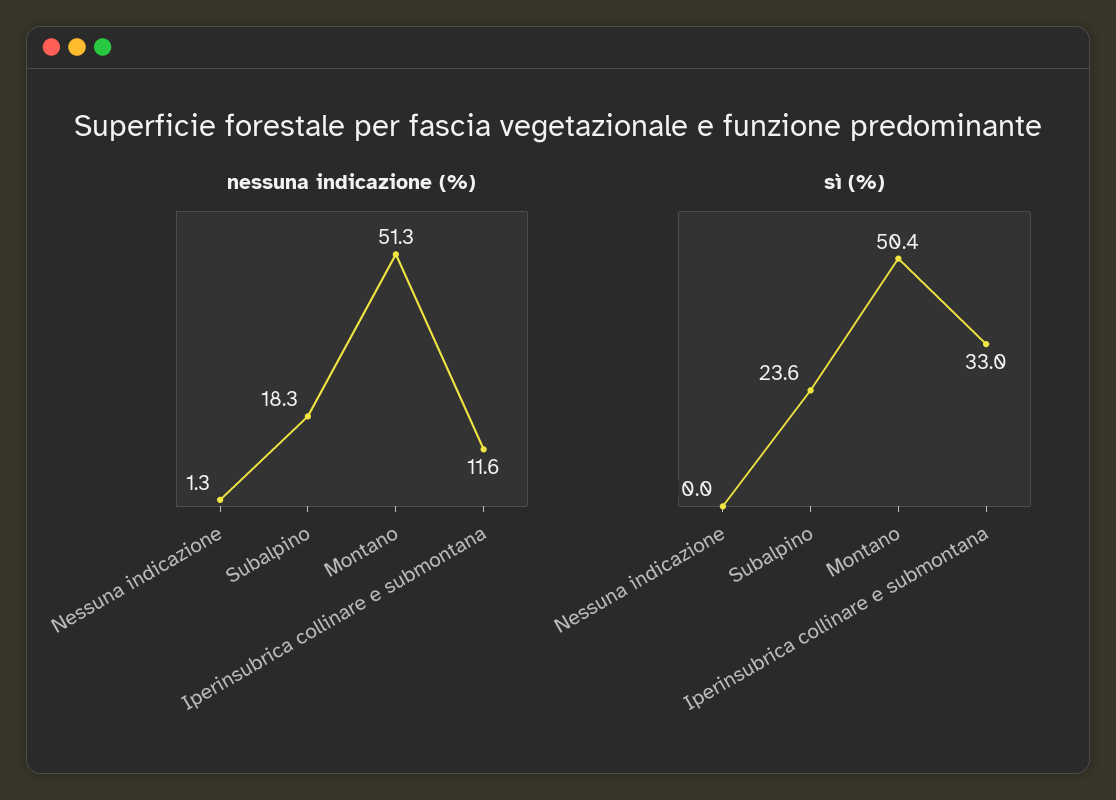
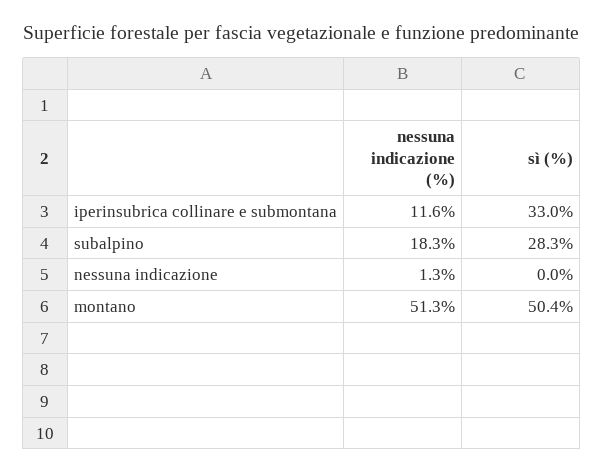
sì (%), Subalpino: 23.6 -> 28.3

